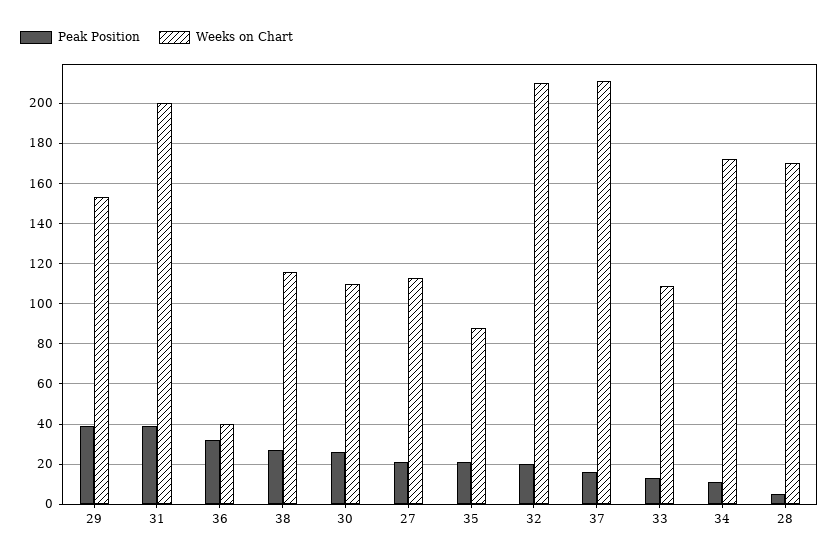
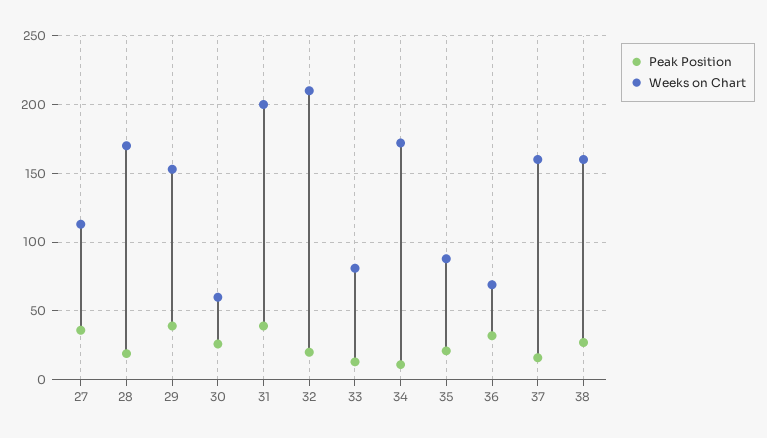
Weeks on Chart, 36: 40 -> 70
Weeks on Chart, 38: 115 -> 160
Weeks on Chart, 30: 110 -> 60
Peak Position, 27: 20 -> 35
Weeks on Chart, 37: 210 -> 160
Weeks on Chart, 33: 110 -> 80
Peak Position, 28: 5 -> 20

